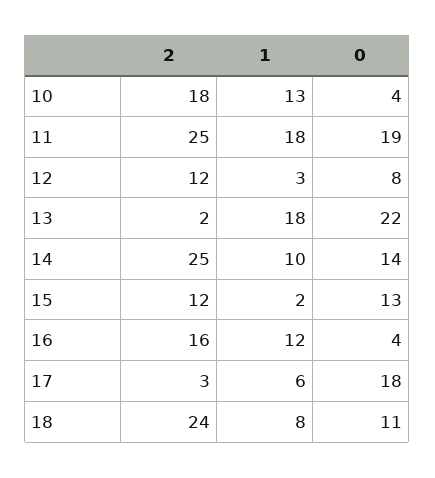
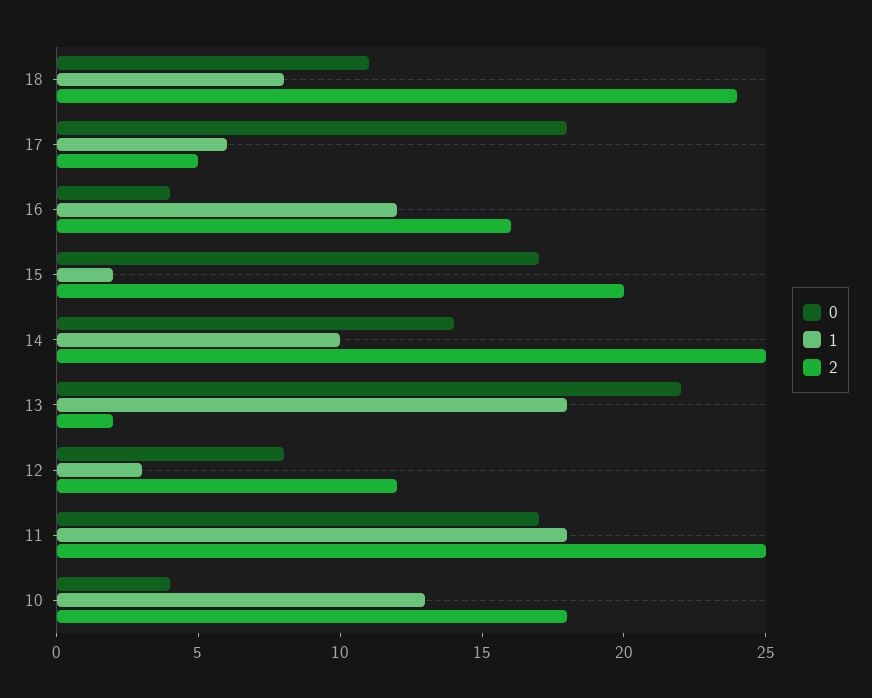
0, 11: 19 -> 17
2, 15: 12 -> 20
0, 15: 13 -> 17
2, 17: 3 -> 5

